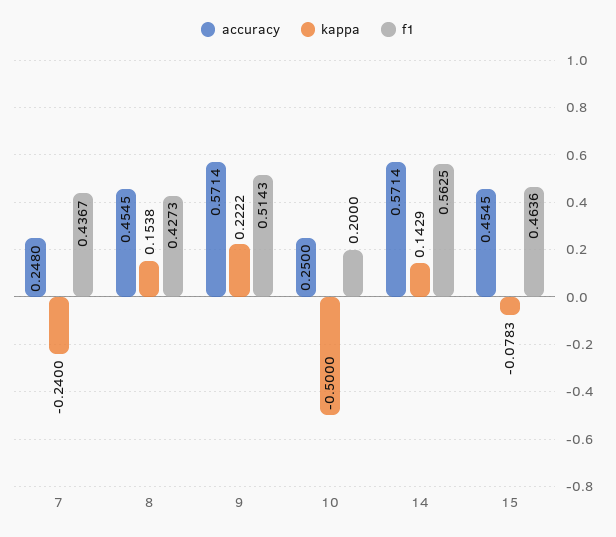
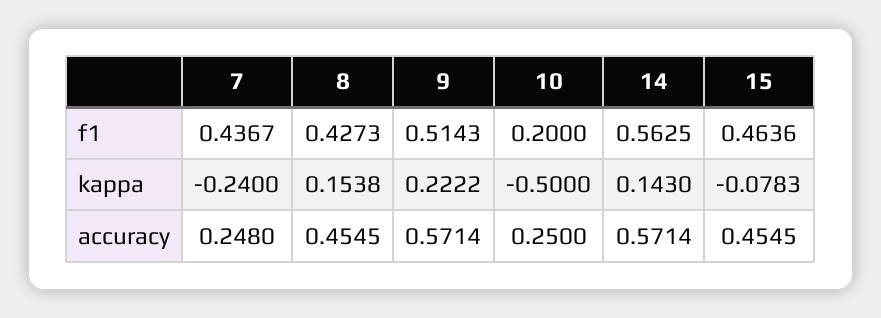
kappa, 14: 0.1429 -> 0.143

